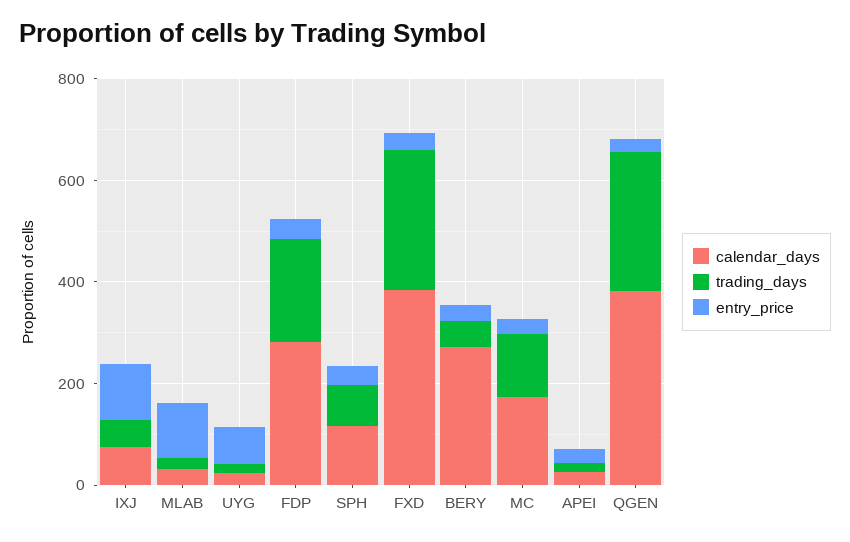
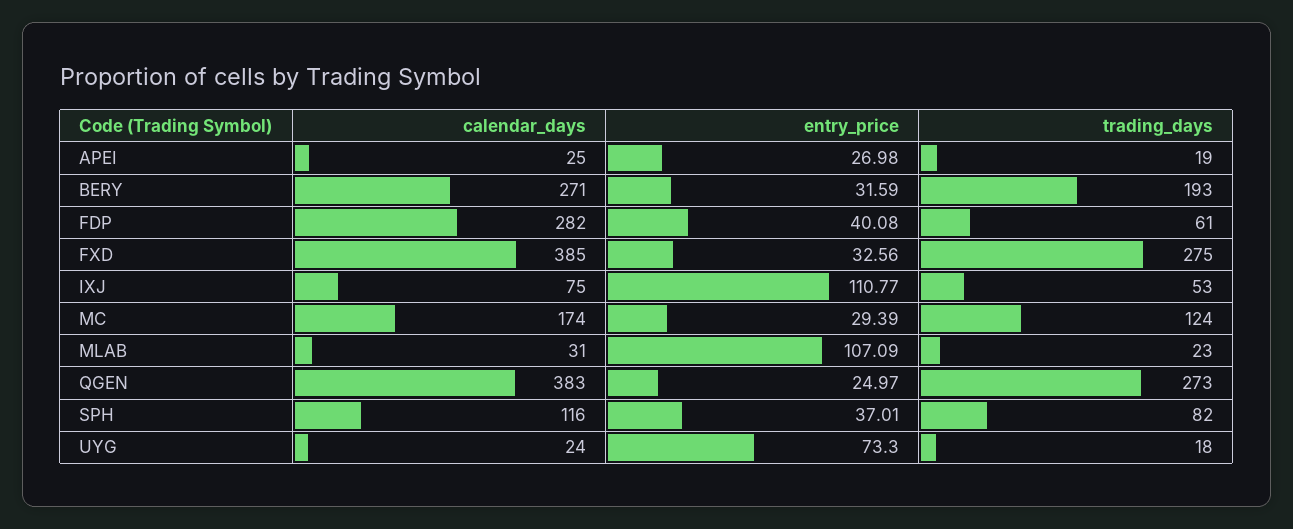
trading_days, FDP: 200 -> 61
trading_days, BERY: 50 -> 193

